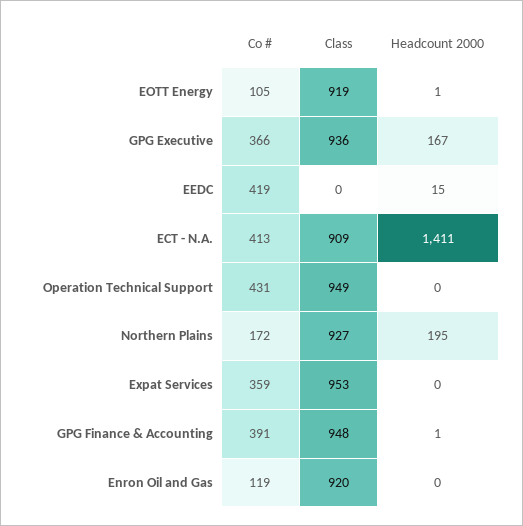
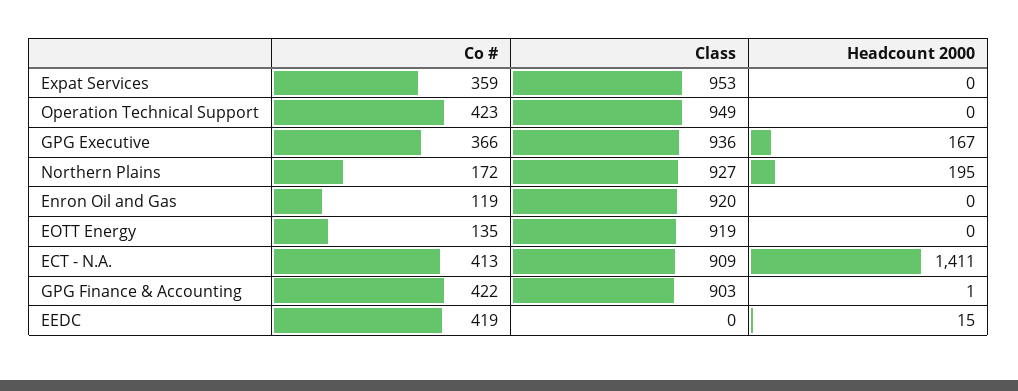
Co #, EOTT Energy: 105 -> 135
Headcount 2000, EOTT Energy: 1 -> 0
Co #, Operation Technical Support: 431 -> 423
Co #, GPG Finance & Accounting: 391 -> 422
Class, GPG Finance & Accounting: 948 -> 903

